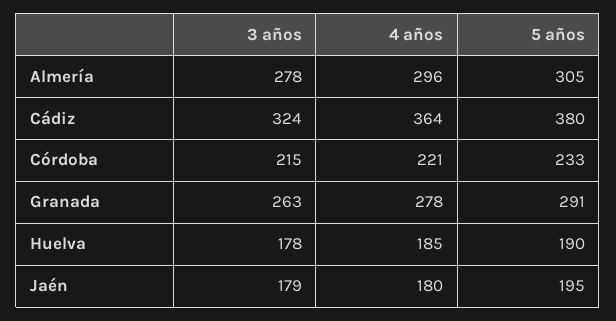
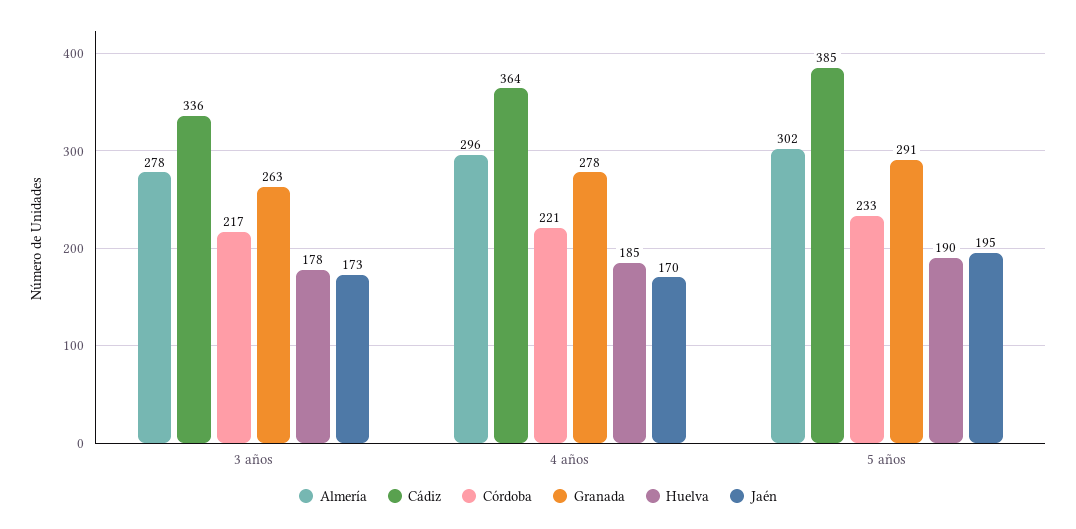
Almería, 5 años: 305 -> 302
Cádiz, 3 años: 324 -> 336
Cádiz, 5 años: 380 -> 385
Córdoba, 3 años: 215 -> 217
Jaén, 3 años: 179 -> 173
Jaén, 4 años: 180 -> 170

